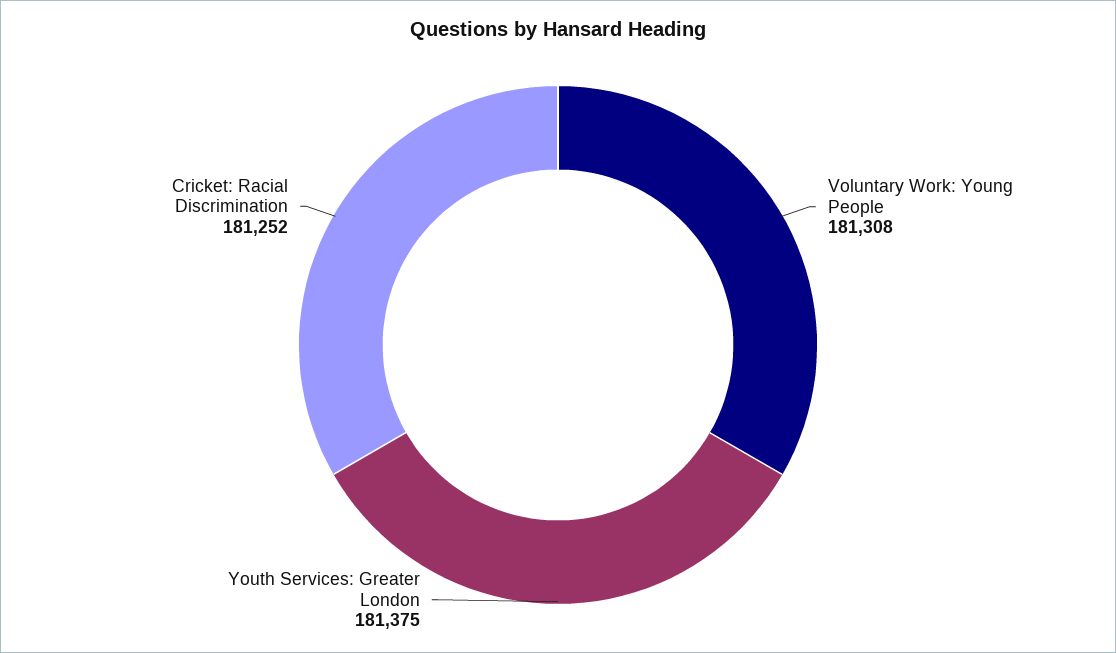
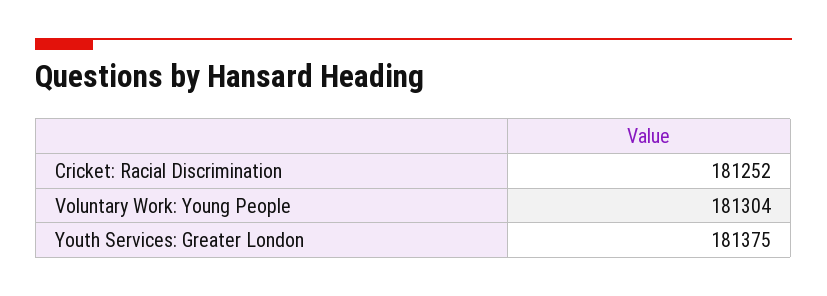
Voluntary Work: Young People: 181308 -> 181304

